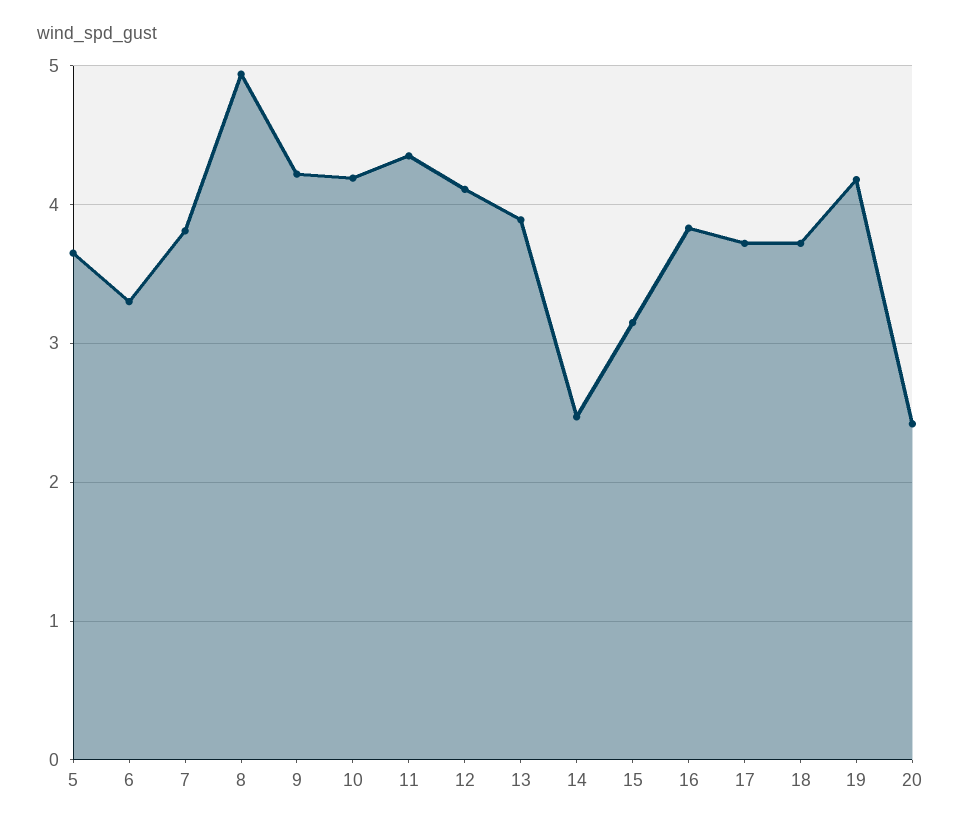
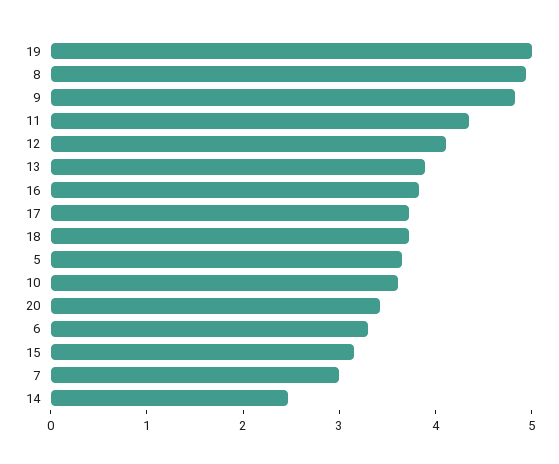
7: 3.8 -> 3
9: 4.2 -> 4.8
10: 4.2 -> 3.6
19: 4.2 -> 5
20: 2.4 -> 3.4

